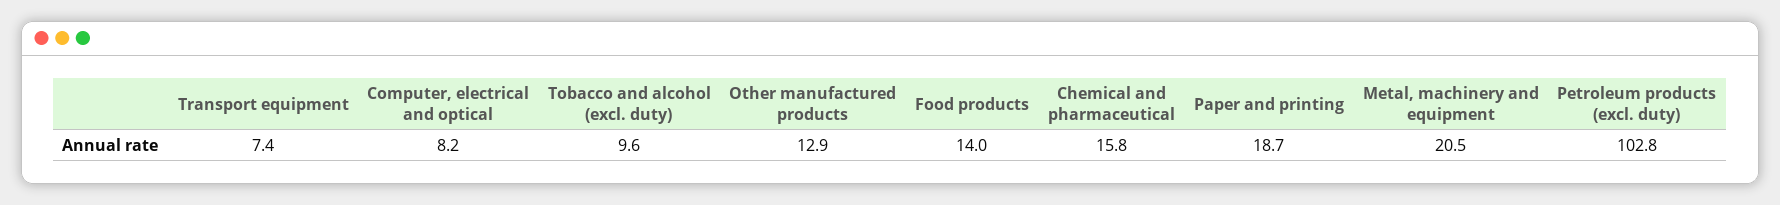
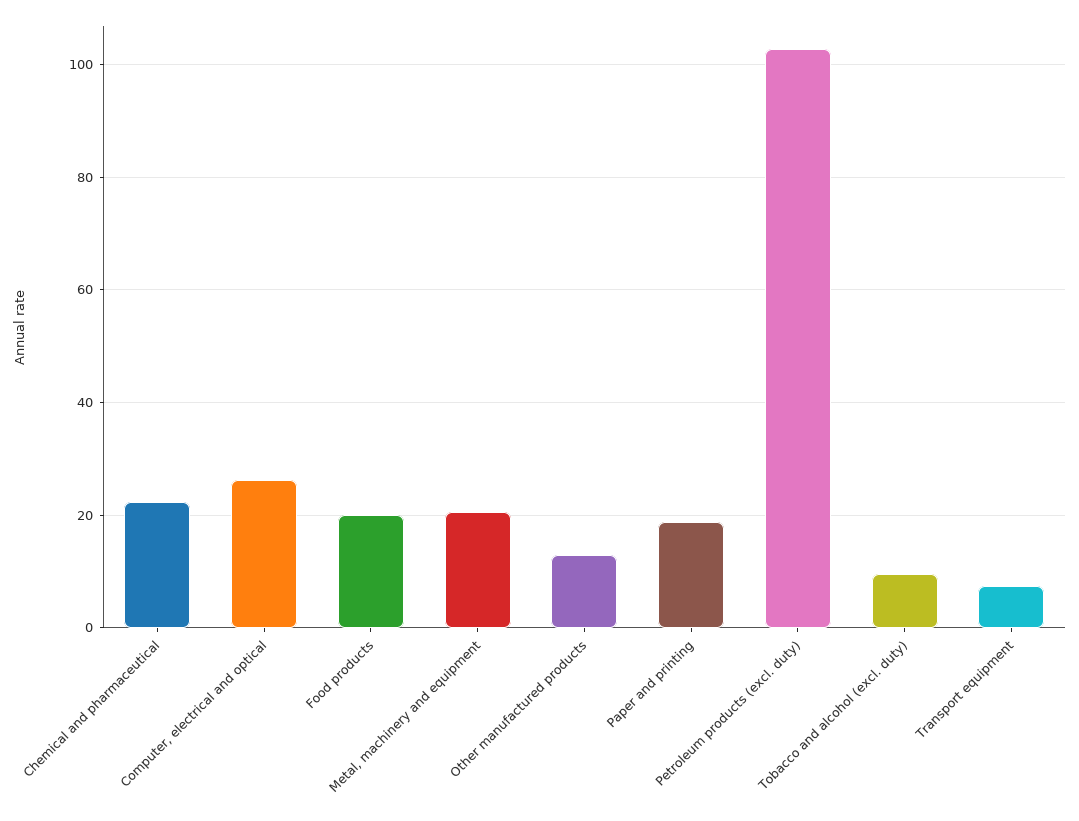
Computer, electrical and optical: 8.2 -> 26
Food products: 14 -> 20
Chemical and pharmaceutical: 15.8 -> 22

